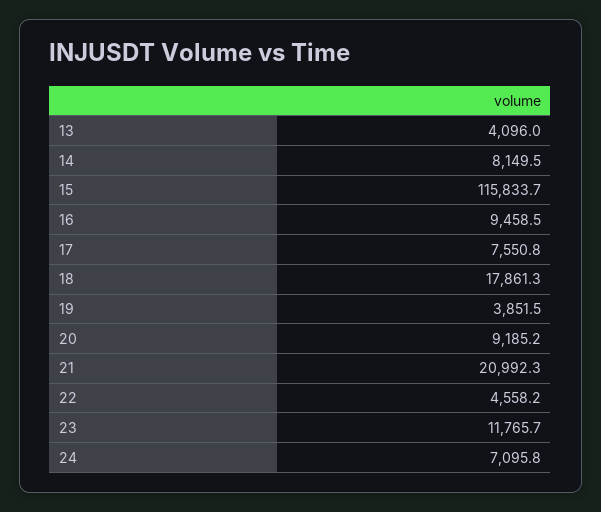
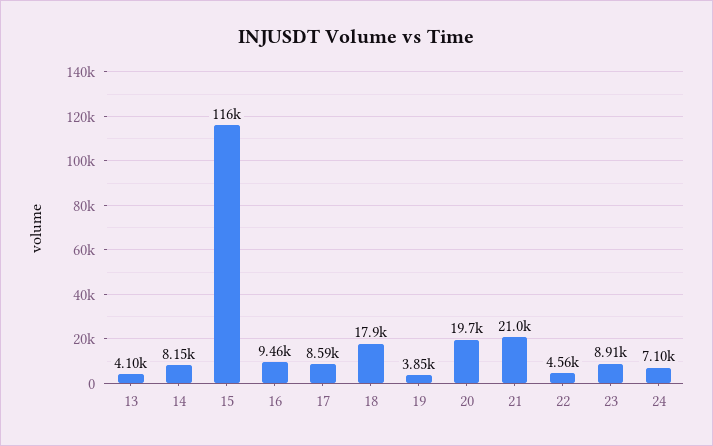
17: 7550.8 -> 8590
20: 9185.2 -> 19700
23: 11765.7 -> 8910

